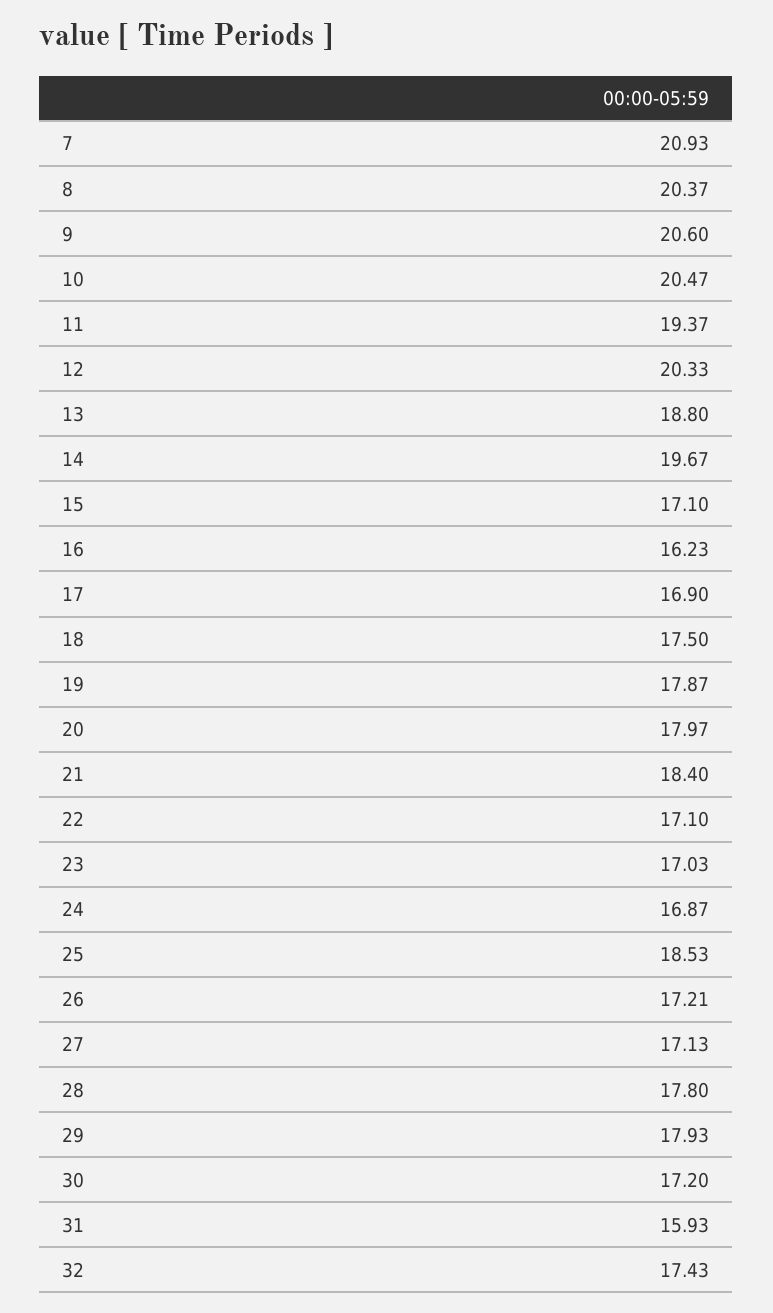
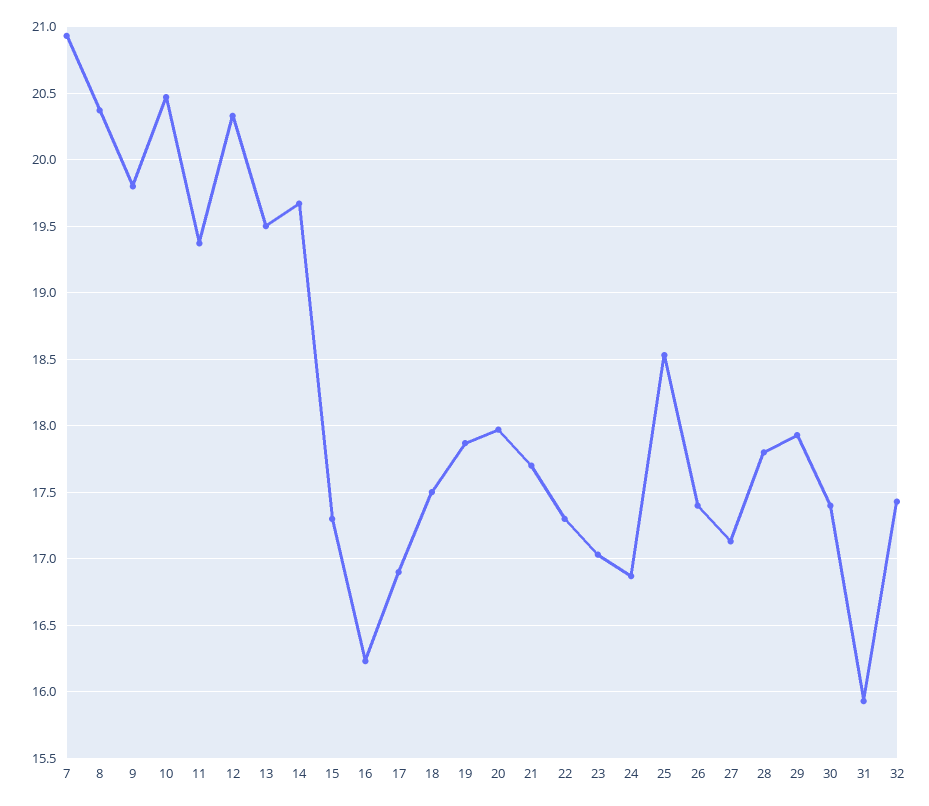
9: 20.6 -> 19.8
13: 18.8 -> 19.5
15: 17.1 -> 17.3
21: 18.4 -> 17.7
22: 17.1 -> 17.3
26: 17.21 -> 17.4
30: 17.2 -> 17.4

